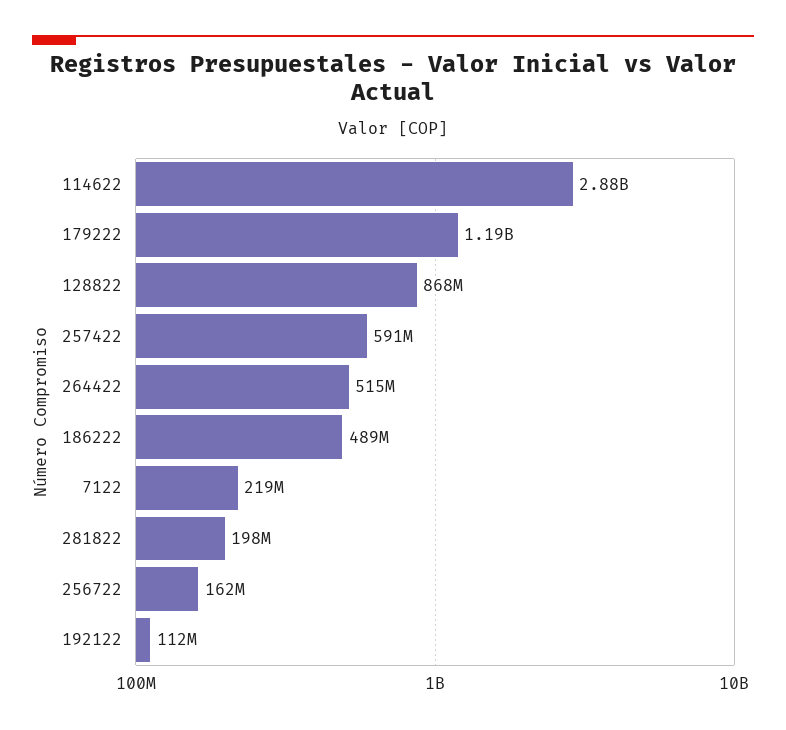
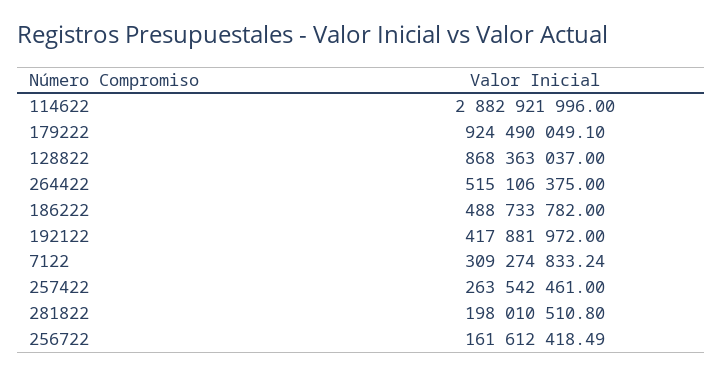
179222: 1190000000 -> 924490049.1
257422: 591000000 -> 263542461
7122: 219000000 -> 309274833.24
192122: 112000000 -> 417881972

